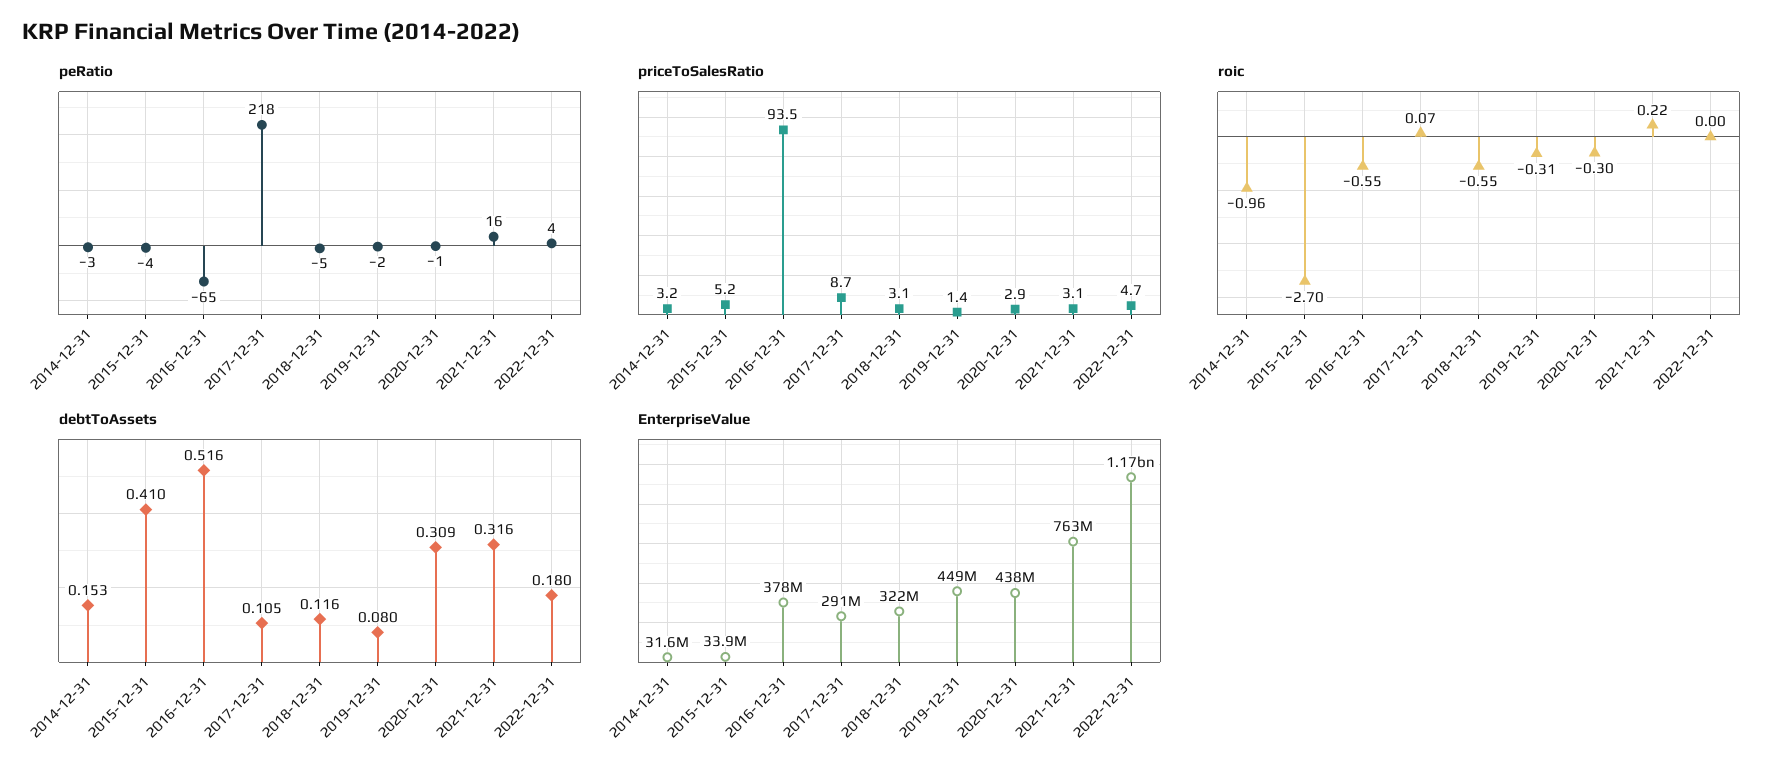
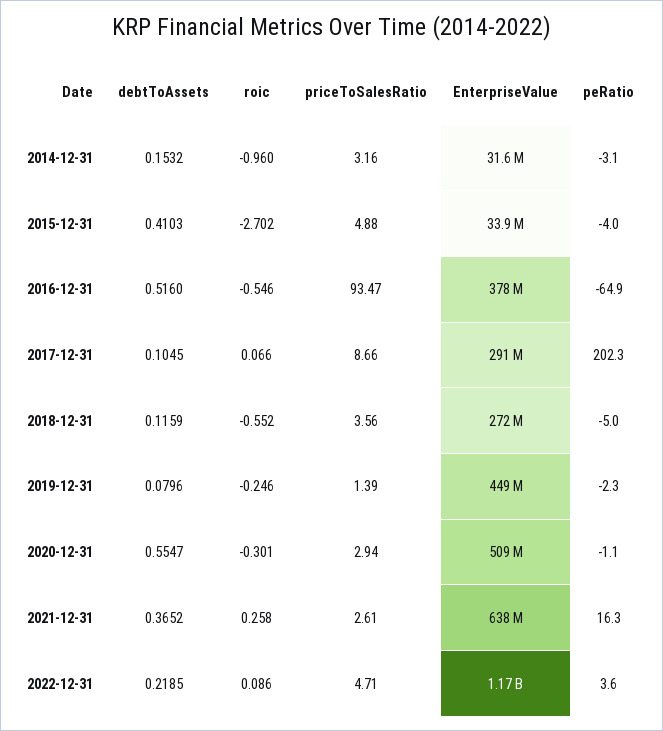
peRatio, 2017-12-31: 218 -> 202.3
priceToSalesRatio, 2015-12-31: 5.2 -> 4.88
priceToSalesRatio, 2018-12-31: 3.1 -> 3.56
priceToSalesRatio, 2021-12-31: 3.1 -> 2.61
roic, 2019-12-31: -0.31 -> -0.246
roic, 2021-12-31: 0.22 -> 0.258
roic, 2022-12-31: 0 -> 0.086
debtToAssets, 2020-12-31: 0.309 -> 0.5547
debtToAssets, 2021-12-31: 0.316 -> 0.3652
debtToAssets, 2022-12-31: 0.18 -> 0.2185
EnterpriseValue, 2018-12-31: 322000000 -> 272000000
EnterpriseValue, 2020-12-31: 438000000 -> 509000000
EnterpriseValue, 2021-12-31: 763000000 -> 638000000

